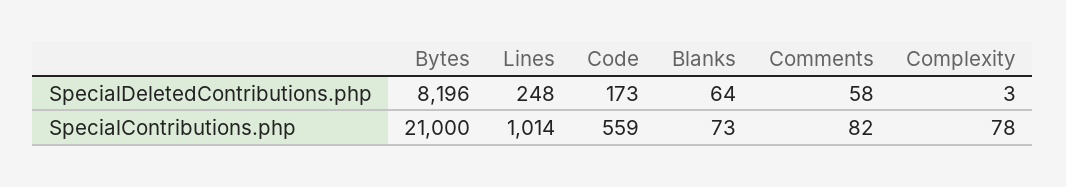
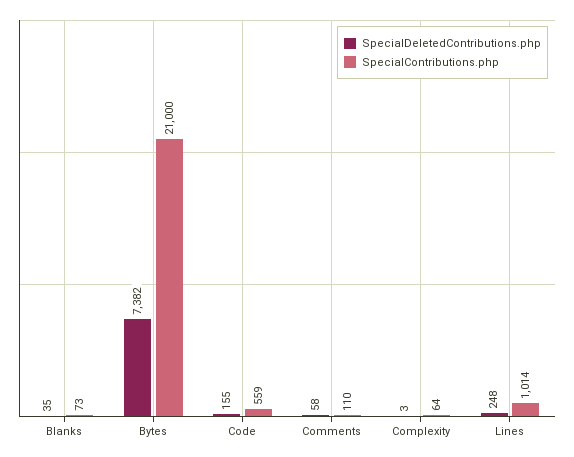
SpecialDeletedContributions.php, Bytes: 8196 -> 7382
SpecialDeletedContributions.php, Code: 173 -> 155
SpecialDeletedContributions.php, Blanks: 64 -> 35
SpecialContributions.php, Comments: 82 -> 110
SpecialContributions.php, Complexity: 78 -> 64

